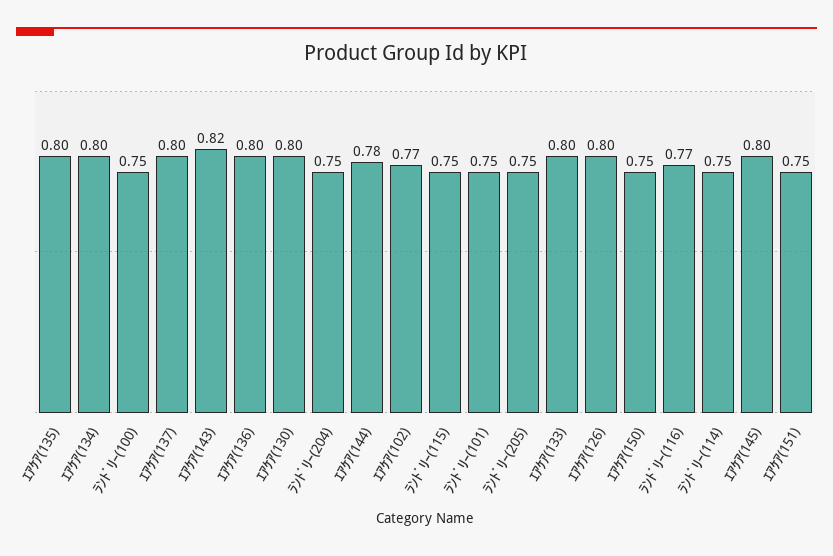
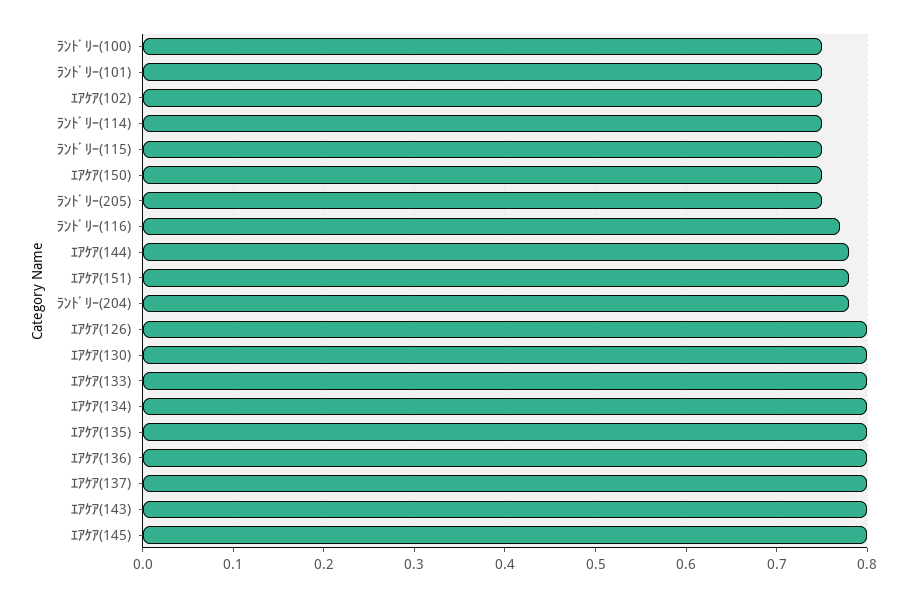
ｴｱｹｱ(143): 0.82 -> 0.8
ﾗﾝﾄﾞﾘｰ(204): 0.75 -> 0.78
ｴｱｹｱ(102): 0.77 -> 0.75
ｴｱｹｱ(151): 0.75 -> 0.78

